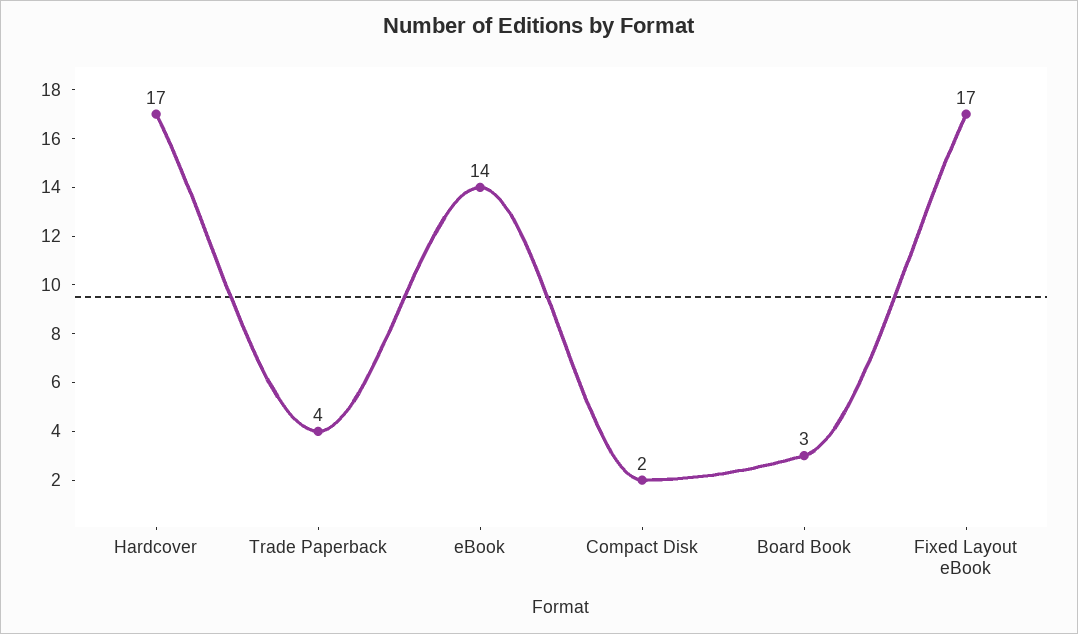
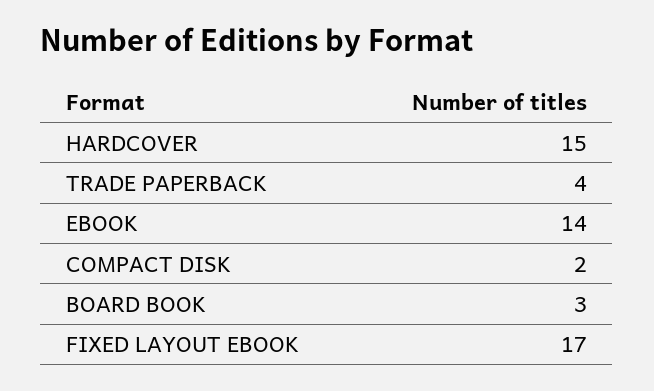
Hardcover: 17 -> 15

